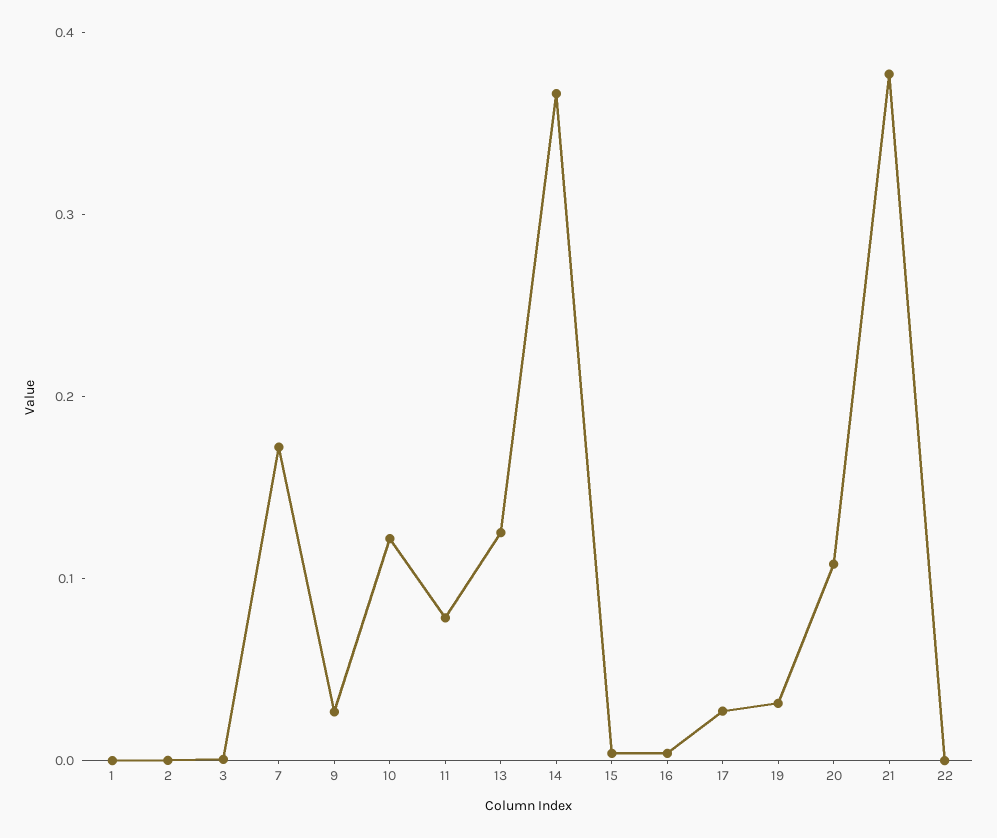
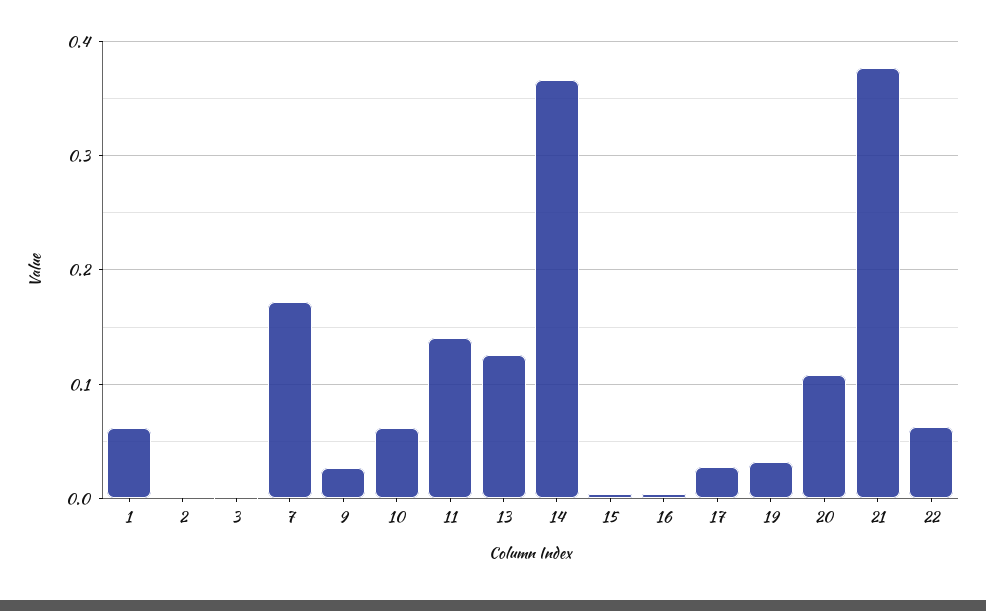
1: 0 -> 0.06
10: 0.12 -> 0.06
11: 0.08 -> 0.14
22: 0 -> 0.06

